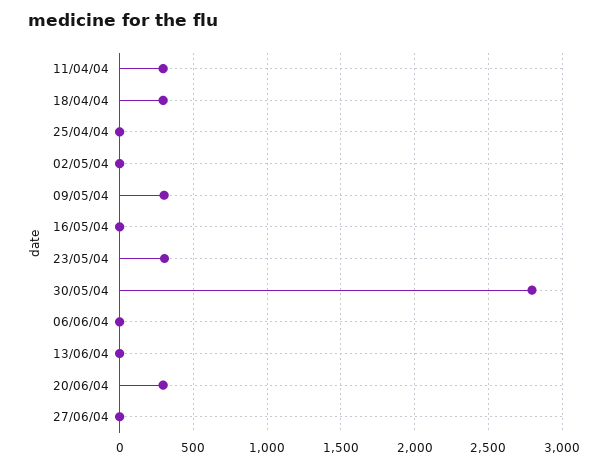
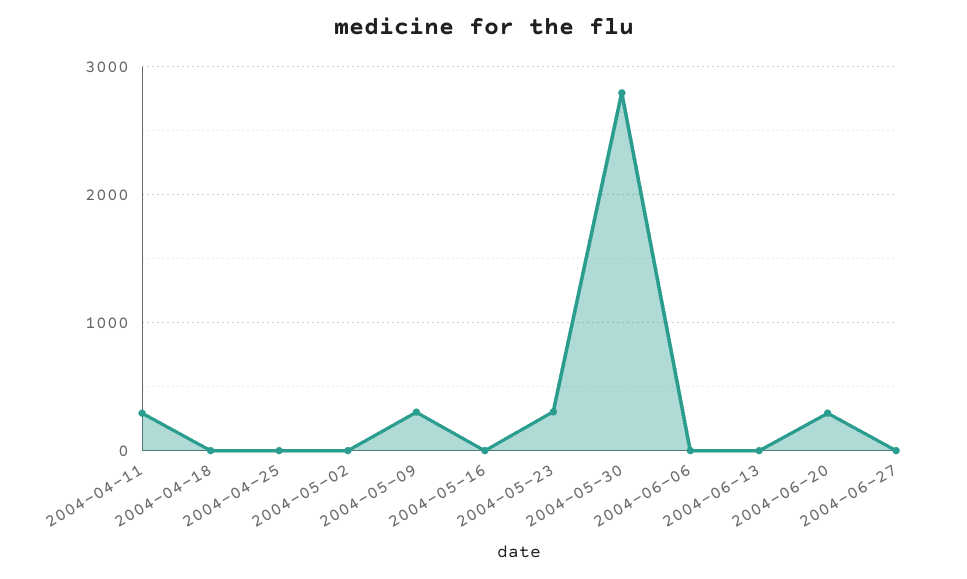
18/04/04: 300 -> 0

